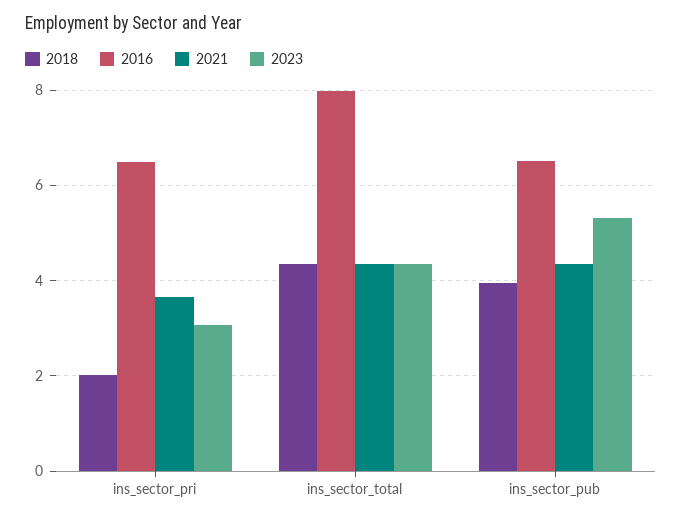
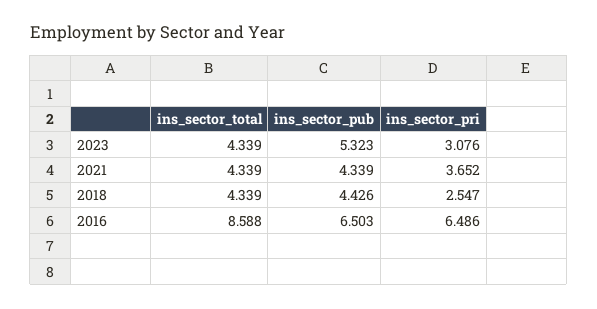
2018, ins_sector_pri: 2 -> 2.547
2016, ins_sector_total: 8 -> 8.588
2018, ins_sector_pub: 4 -> 4.426

